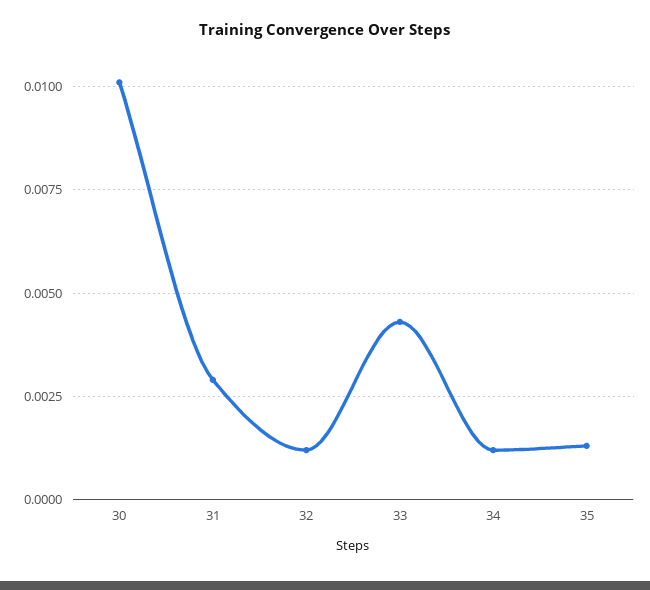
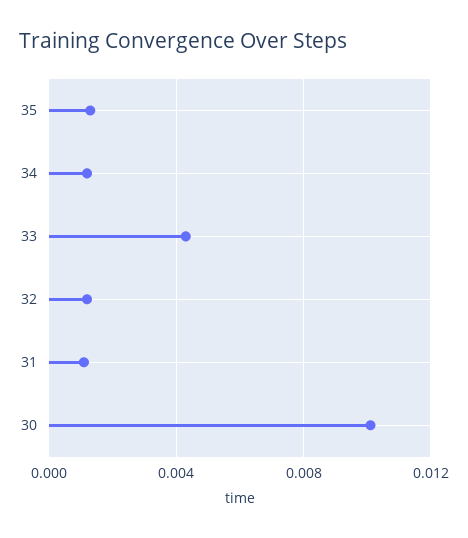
31: 0.003 -> 0.001

